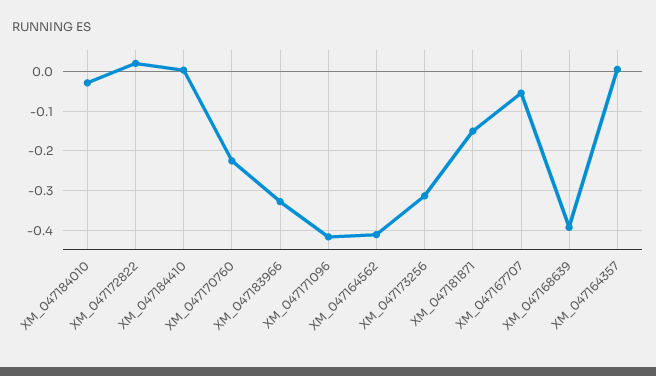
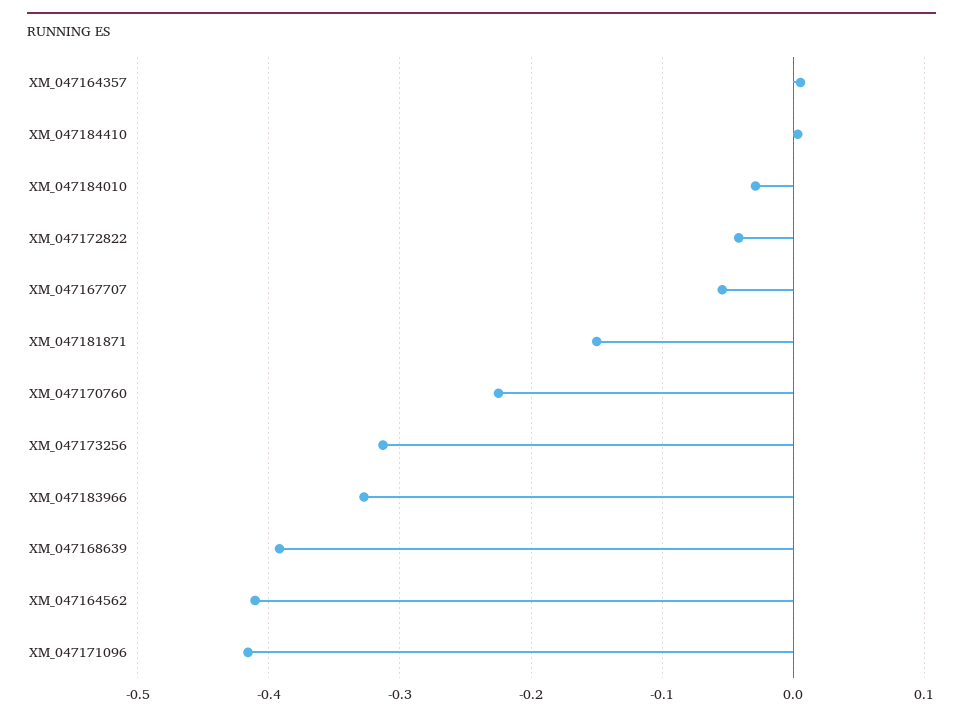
XM_047172822: 0.02 -> -0.04

